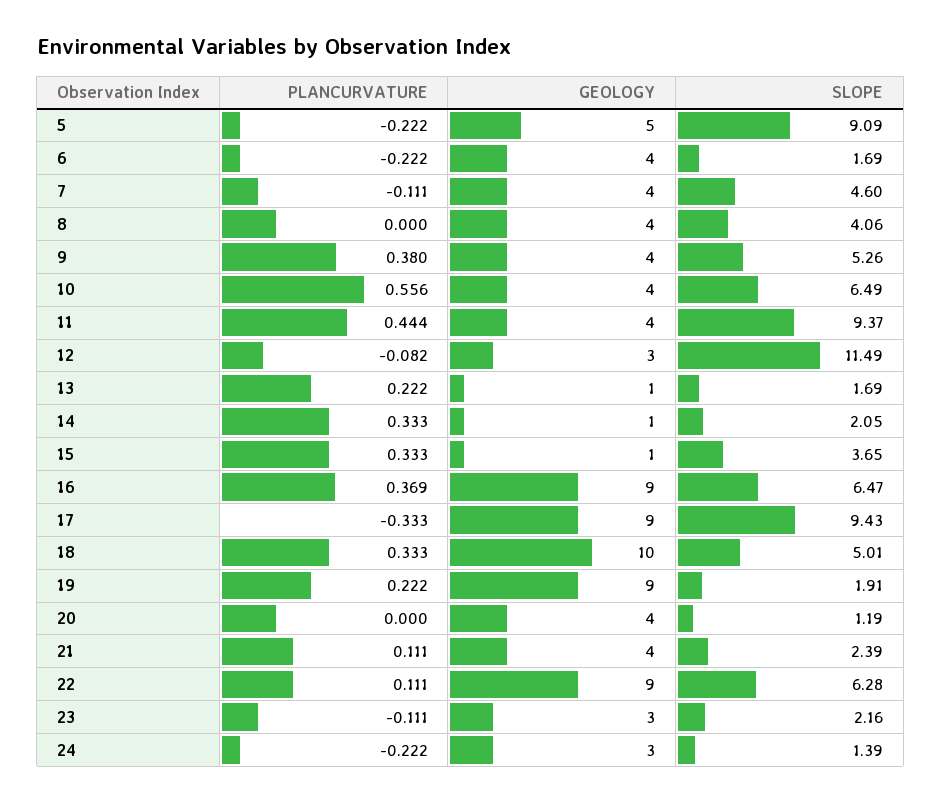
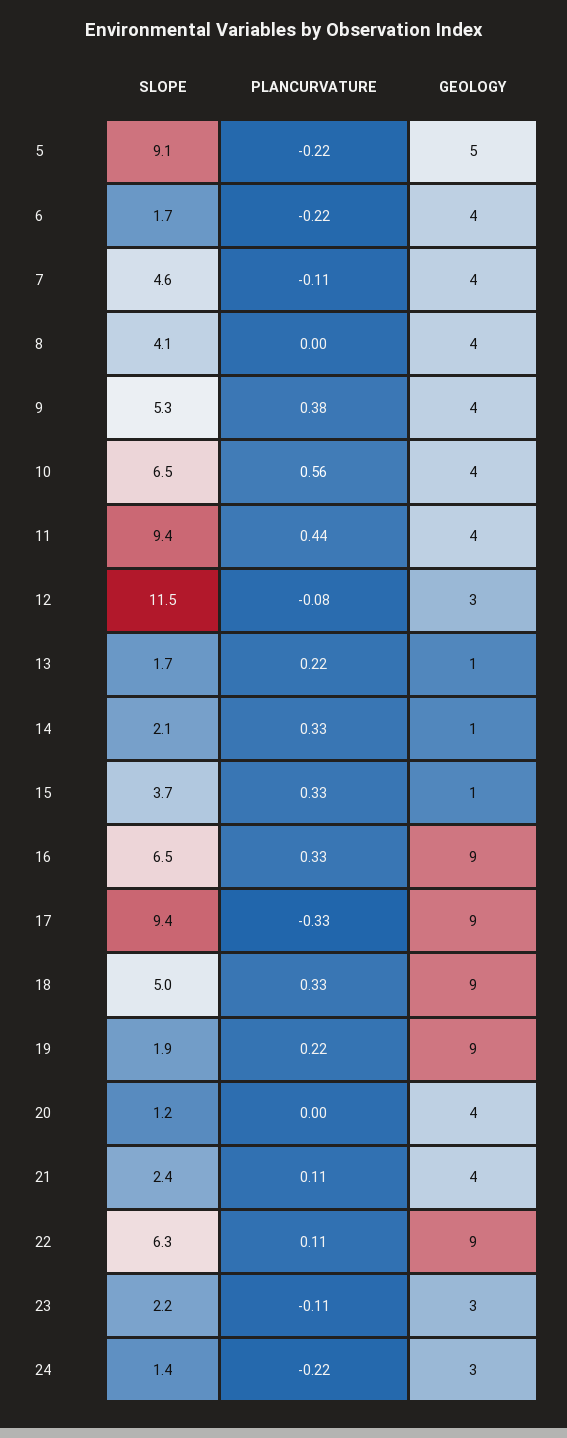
PLANCURVATURE, 16: 0.369 -> 0.33
GEOLOGY, 18: 10 -> 9

